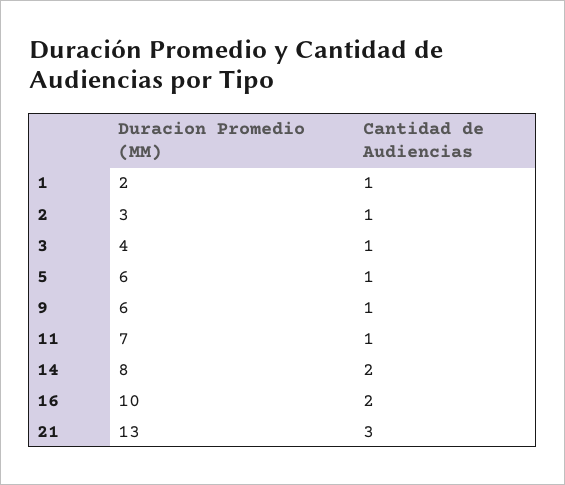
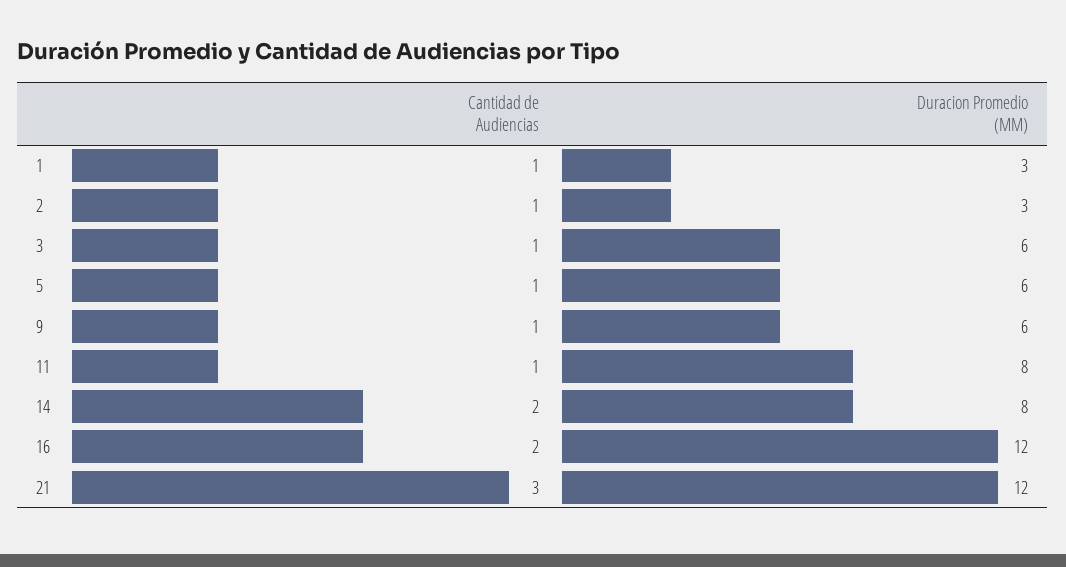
Duracion Promedio (MM), 1: 2 -> 3
Duracion Promedio (MM), 3: 4 -> 6
Duracion Promedio (MM), 11: 7 -> 8
Duracion Promedio (MM), 16: 10 -> 12
Duracion Promedio (MM), 21: 13 -> 12

